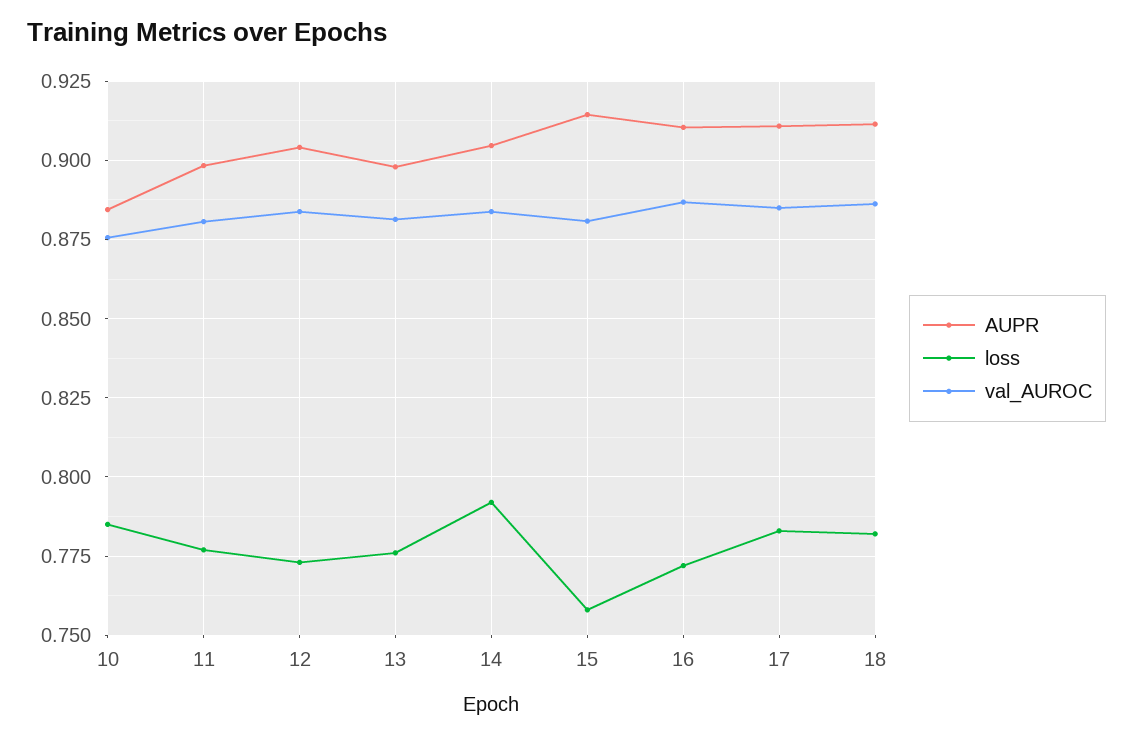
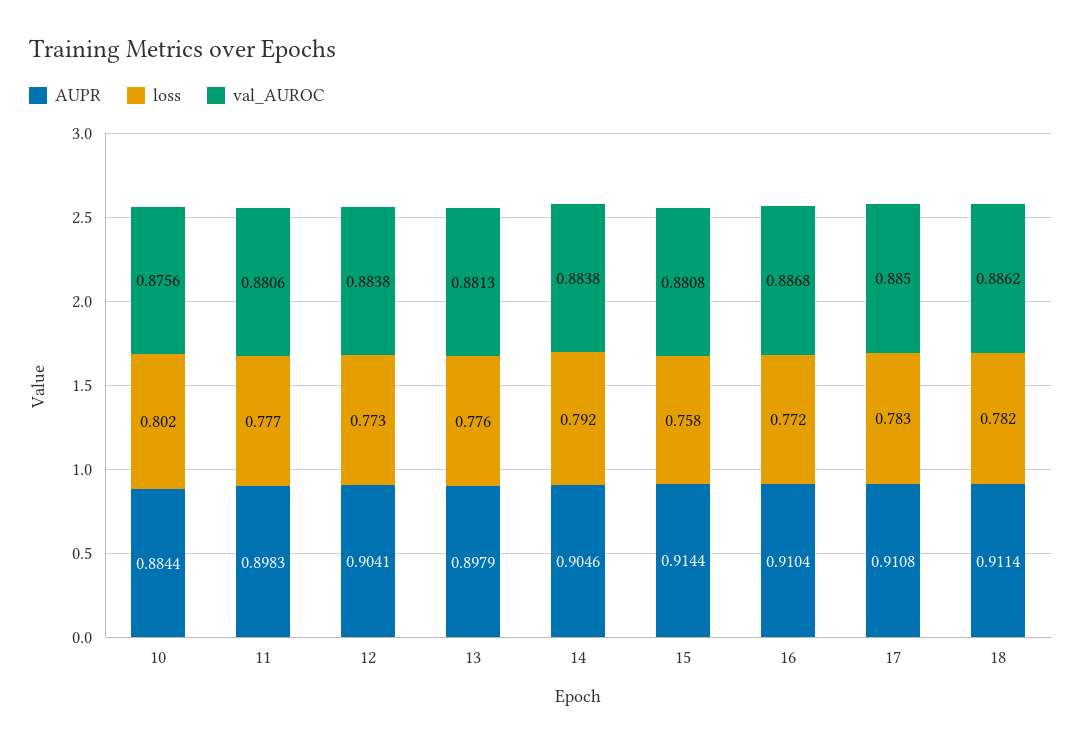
loss, 10: 0.785 -> 0.802

